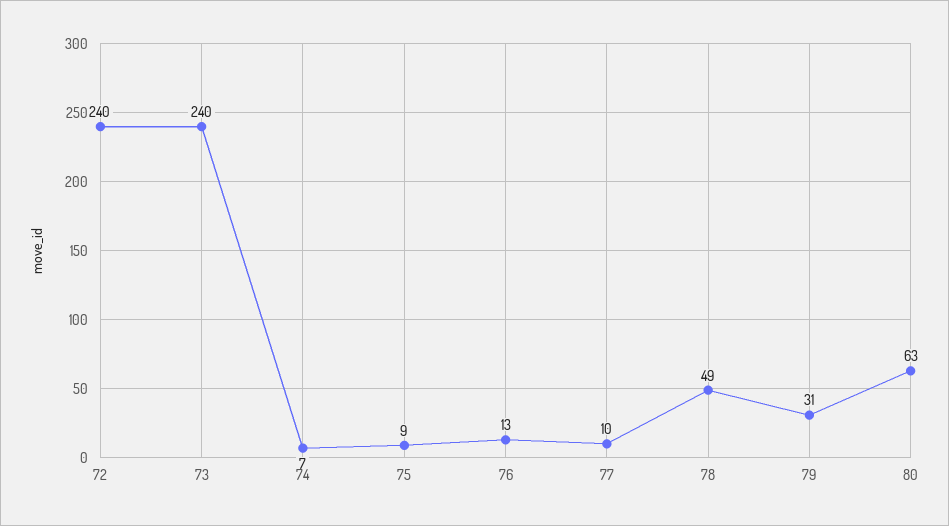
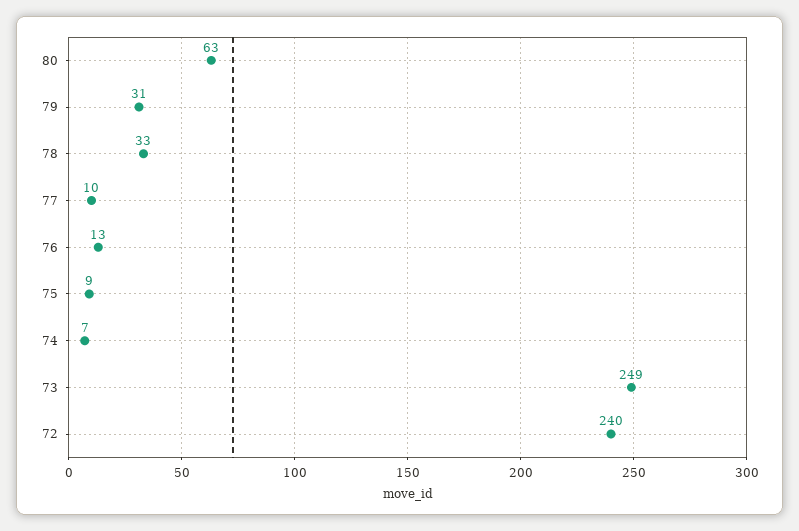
73: 240 -> 249
78: 49 -> 33

